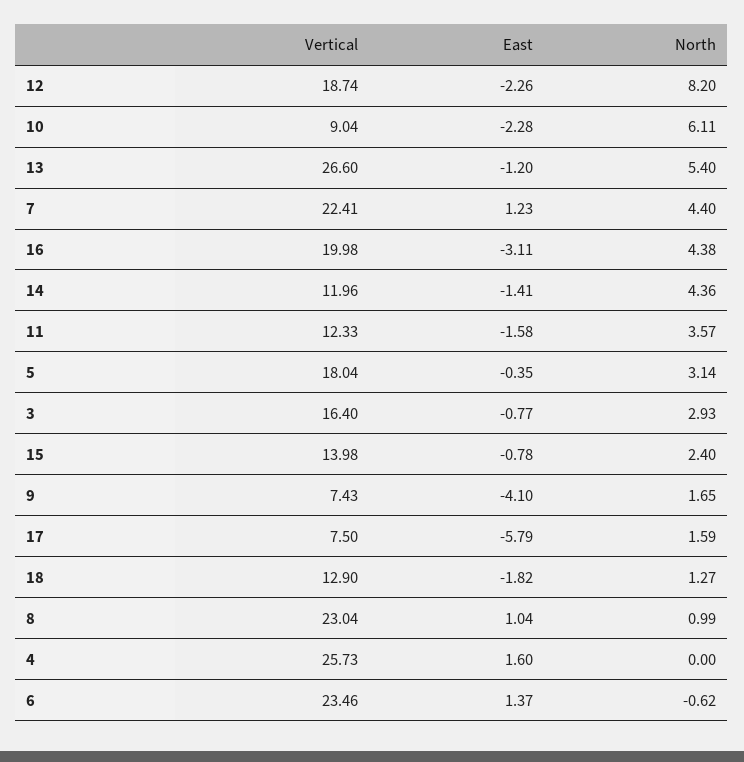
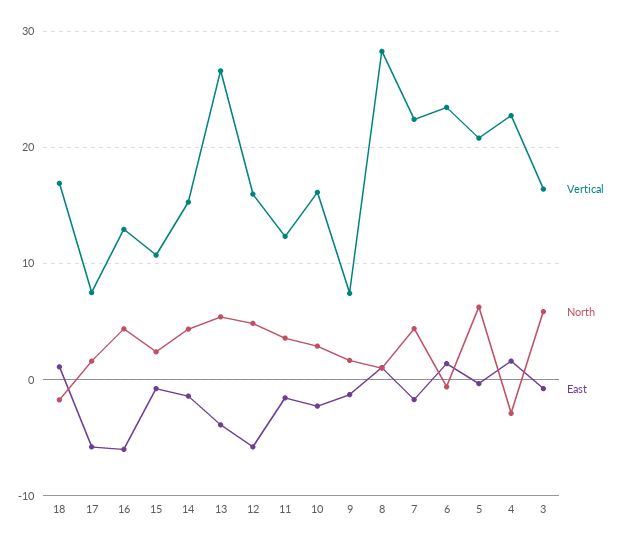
Vertical, 12: 18.74 -> 16
East, 12: -2.26 -> -6
North, 12: 8.2 -> 5
Vertical, 10: 9.04 -> 16
North, 10: 6.11 -> 3
East, 13: -1.2 -> -4
East, 7: 1.23 -> -2
Vertical, 16: 19.98 -> 13
East, 16: -3.11 -> -6
Vertical, 14: 11.96 -> 15
Vertical, 5: 18.04 -> 21
North, 5: 3.14 -> 6
North, 3: 2.93 -> 6
Vertical, 15: 13.98 -> 11
East, 9: -4.1 -> -1
Vertical, 18: 12.9 -> 17
East, 18: -1.82 -> 1
North, 18: 1.27 -> -2
Vertical, 8: 23.04 -> 28
Vertical, 4: 25.73 -> 23
North, 4: 0 -> -3

